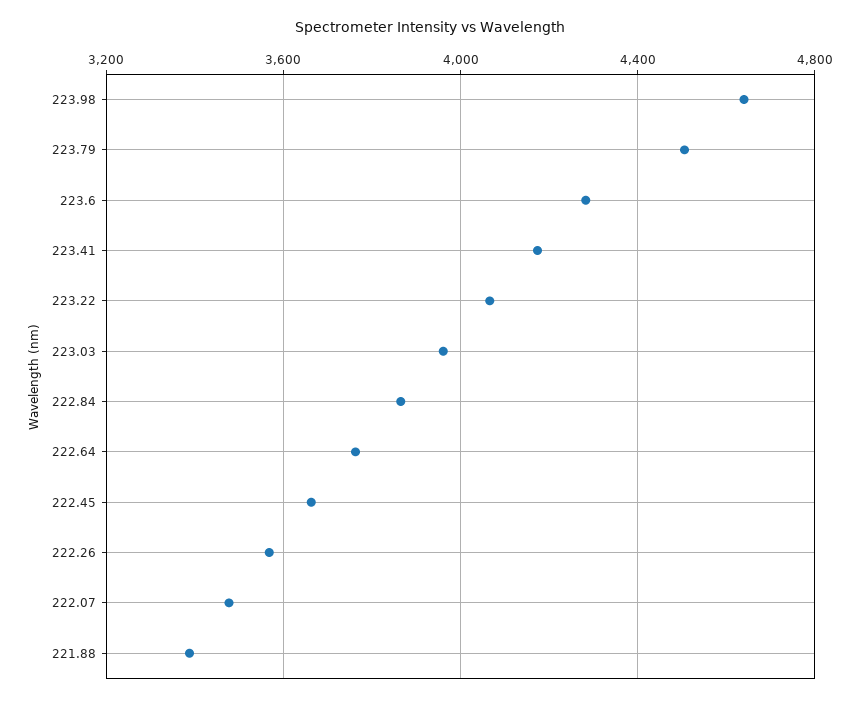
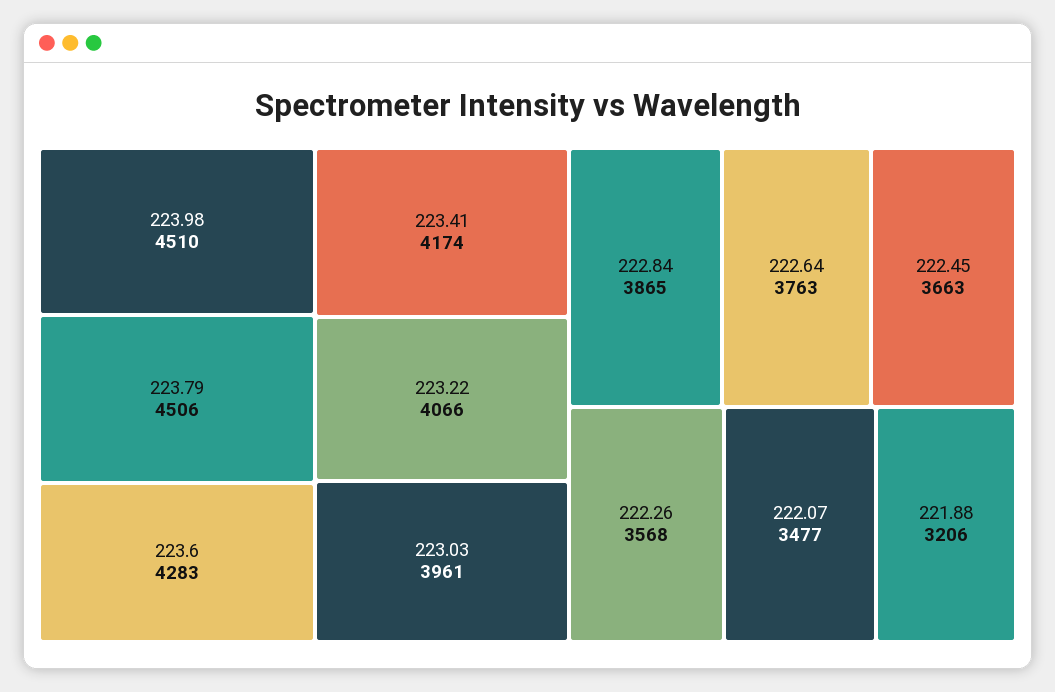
223.98: 4650 -> 4510
221.88: 3400 -> 3206

